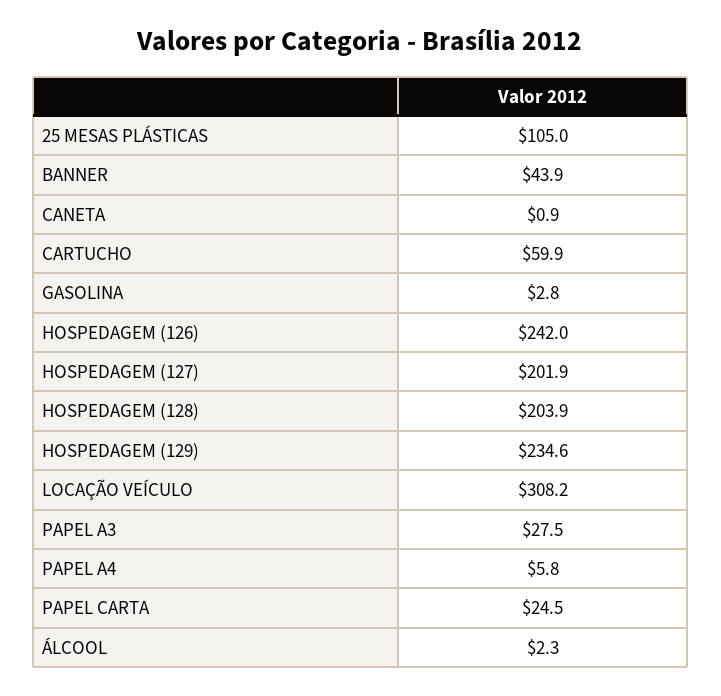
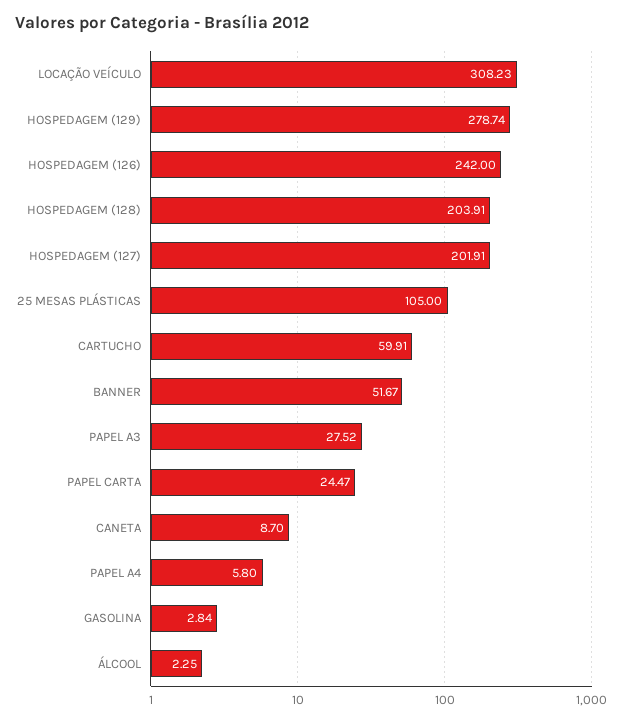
BANNER: 43.9 -> 51.67
CANETA: 0.9 -> 8.7
HOSPEDAGEM (129): 234.6 -> 278.74

